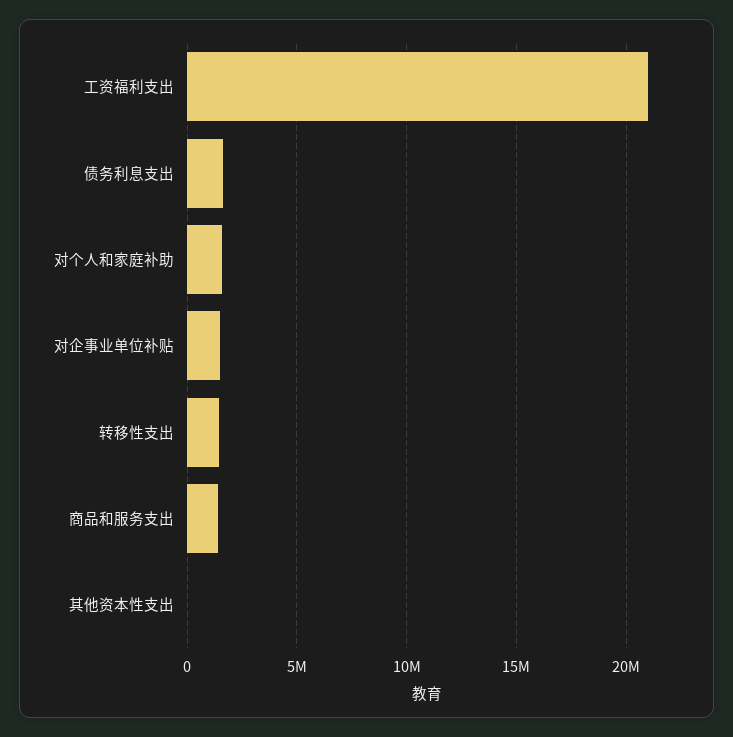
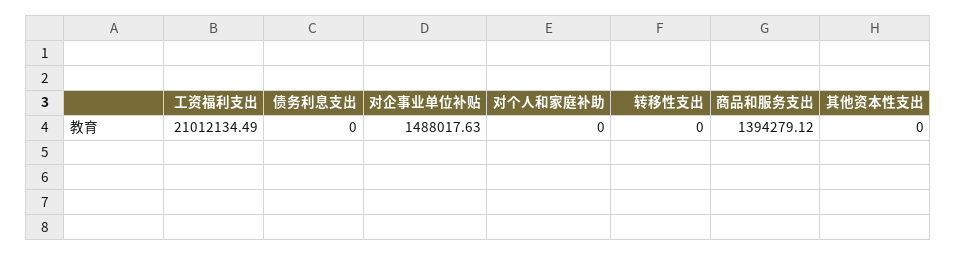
债务利息支出: 1500000 -> 0
对个人和家庭补助: 1500000 -> 0
转移性支出: 1500000 -> 0

